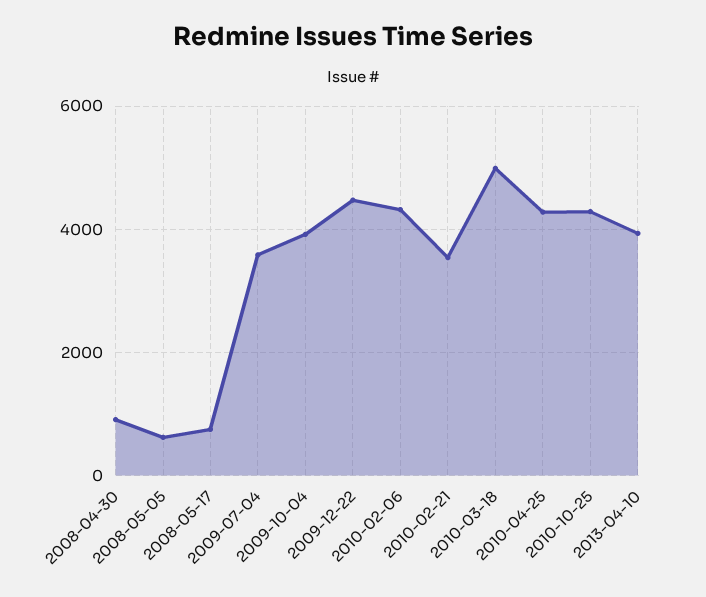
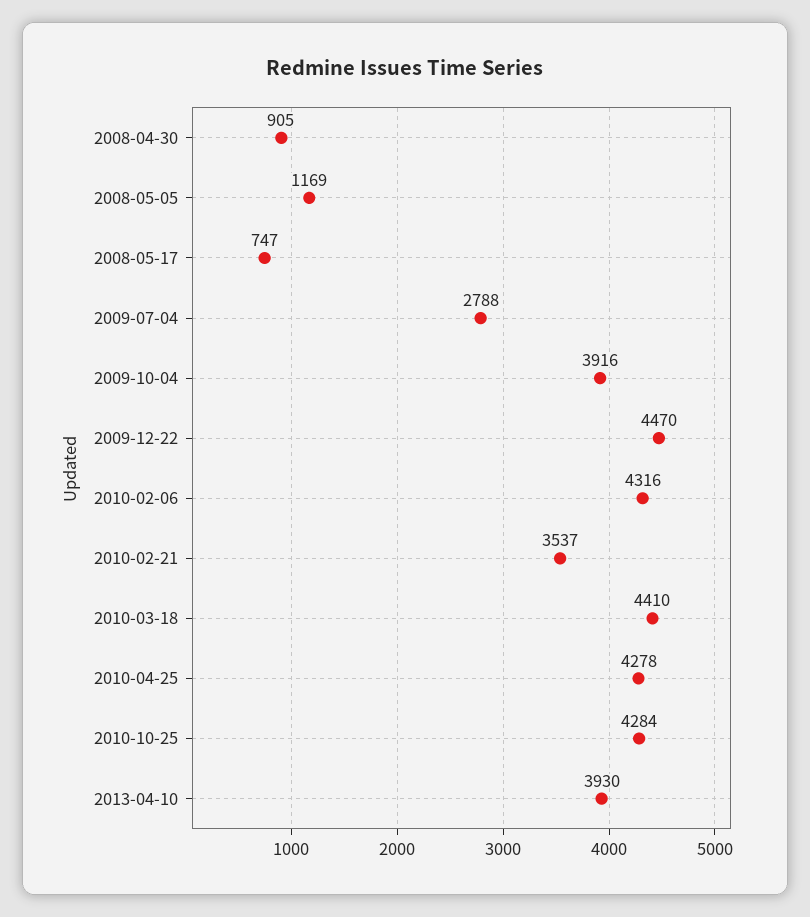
2008-05-05: 600 -> 1169
2009-07-04: 3600 -> 2788
2010-03-18: 5000 -> 4410

